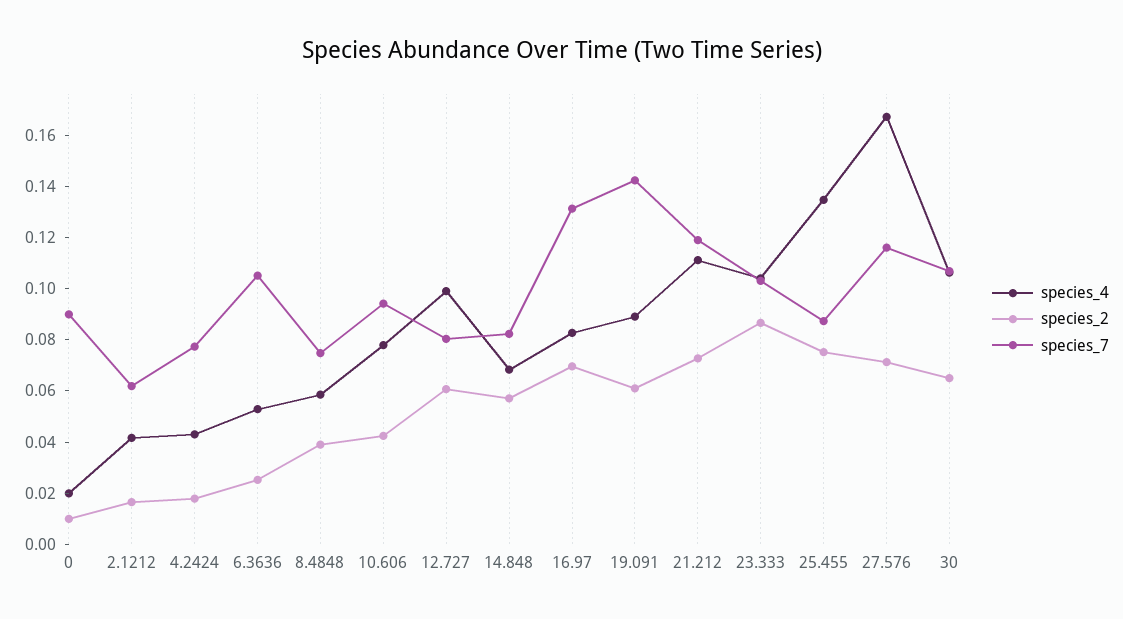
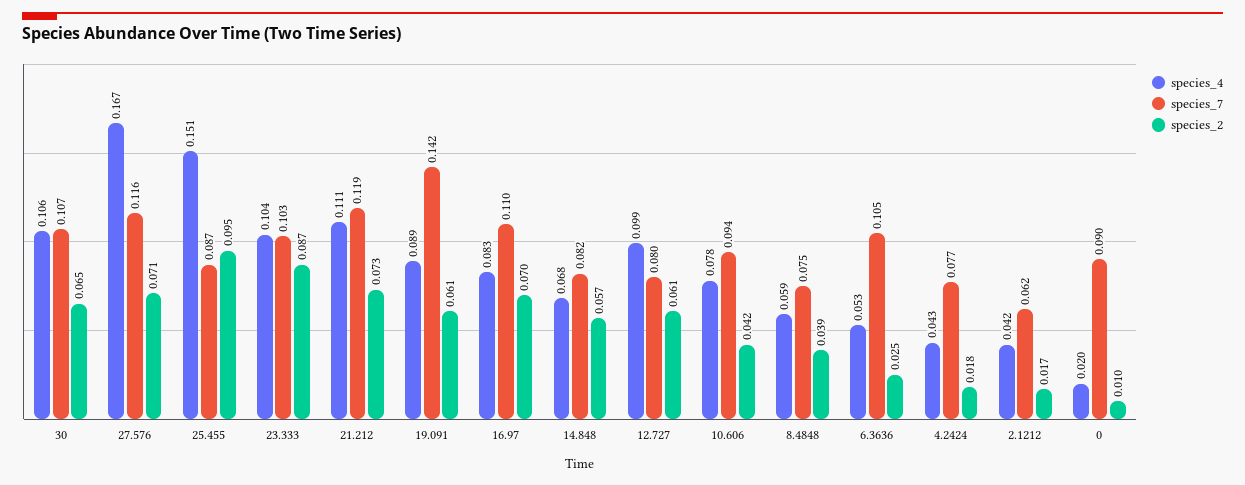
species_7, 16.97: 0.13 -> 0.11
species_4, 25.455: 0.135 -> 0.151
species_2, 25.455: 0.075 -> 0.095

